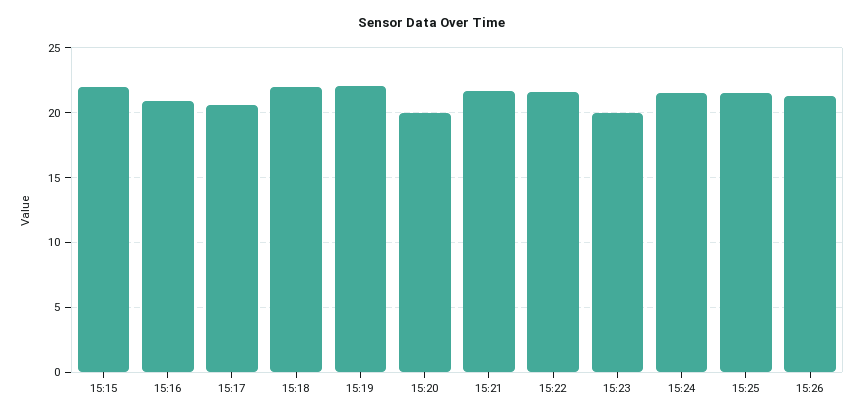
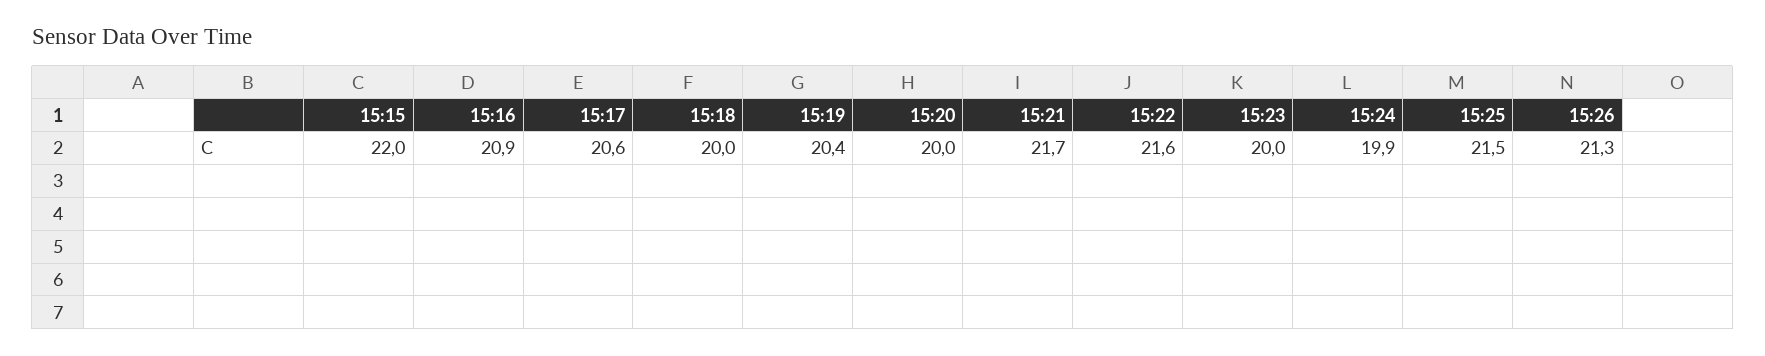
15:18: 22 -> 20
15:19: 22 -> 20.4
15:24: 21.5 -> 19.9

